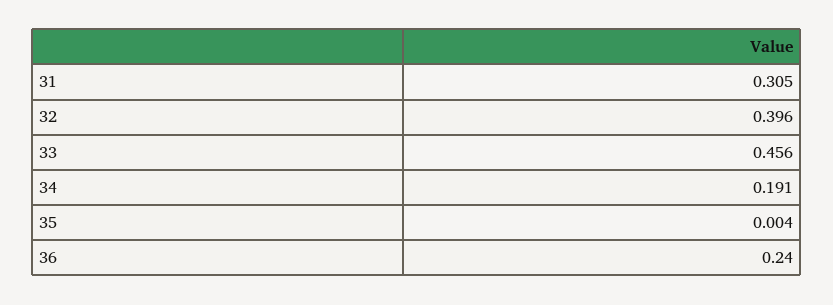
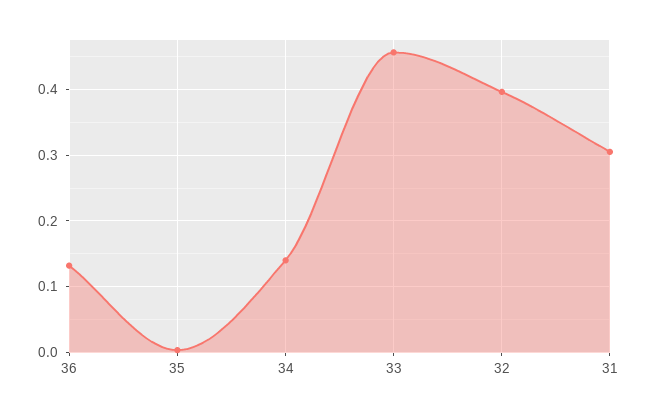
34: 0.191 -> 0.14
36: 0.24 -> 0.13

